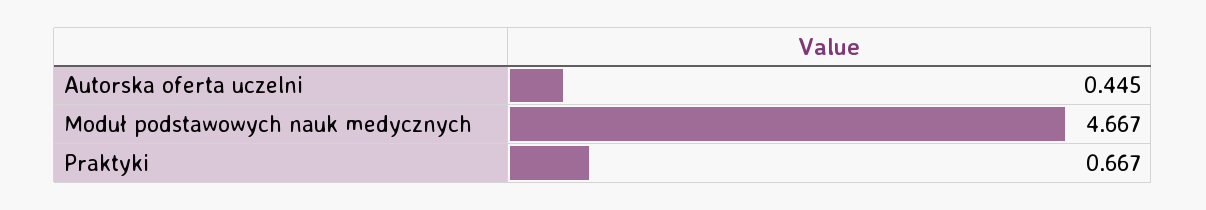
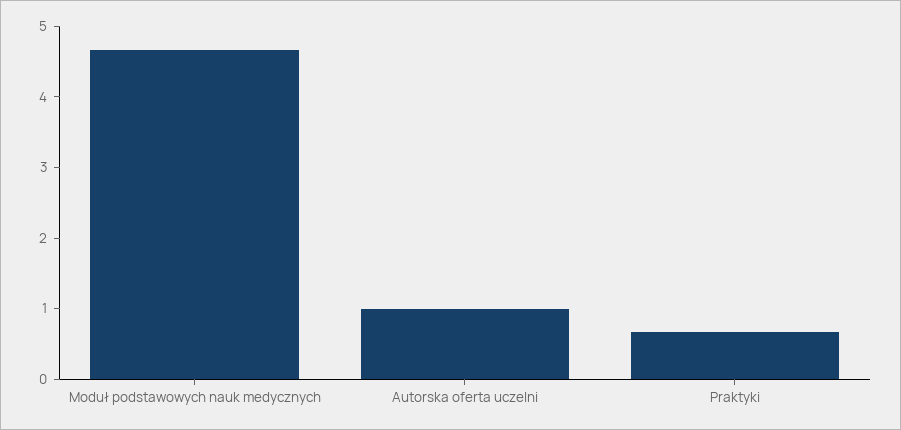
Autorska oferta uczelni: 0.445 -> 1

